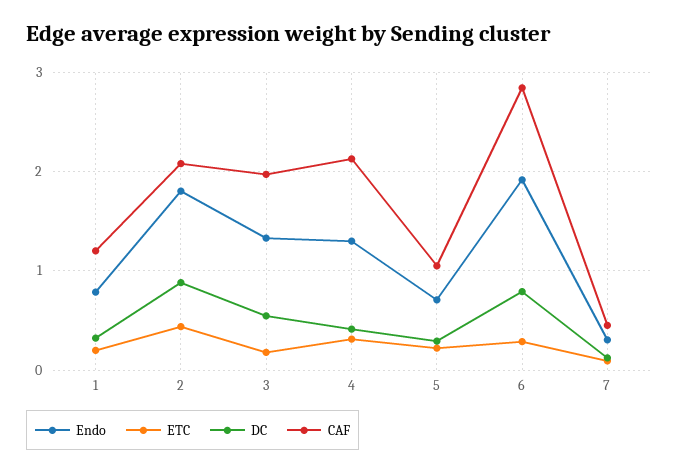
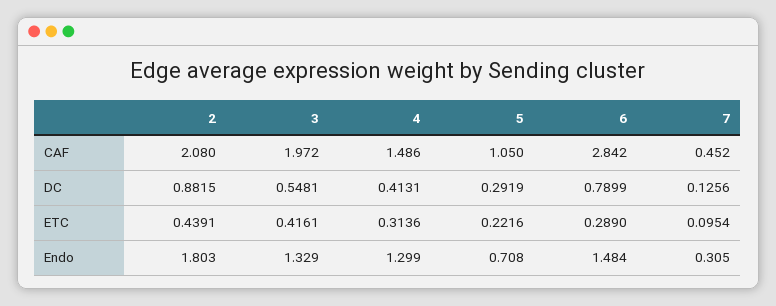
Endo, 1: 0.8 -> none
ETC, 1: 0.2 -> none
DC, 1: 0.3 -> none
CAF, 1: 1.2 -> none
ETC, 3: 0.2 -> 0.4161
CAF, 4: 2.1 -> 1.486
Endo, 6: 1.9 -> 1.484

